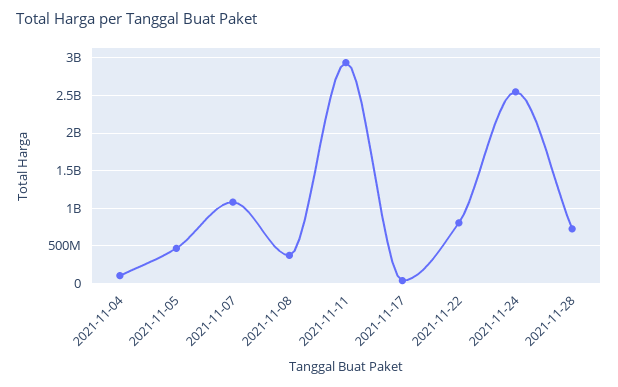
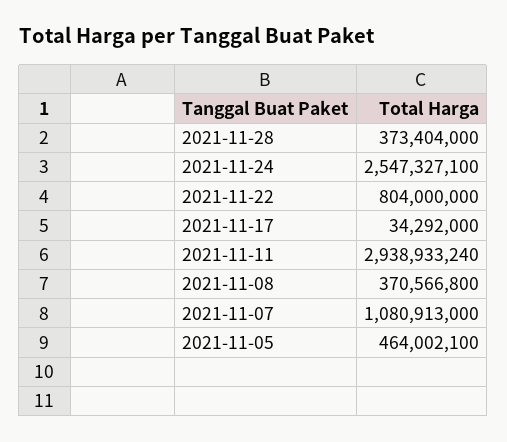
2021-11-04: 100000000 -> none
2021-11-28: 700000000 -> 373404000

